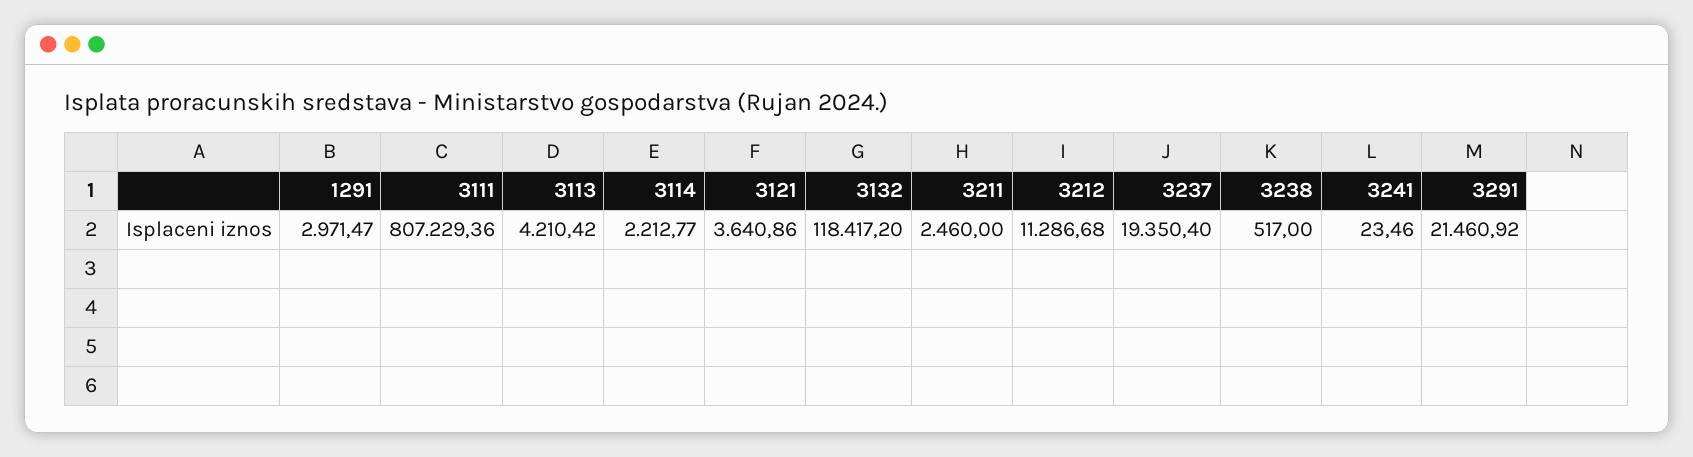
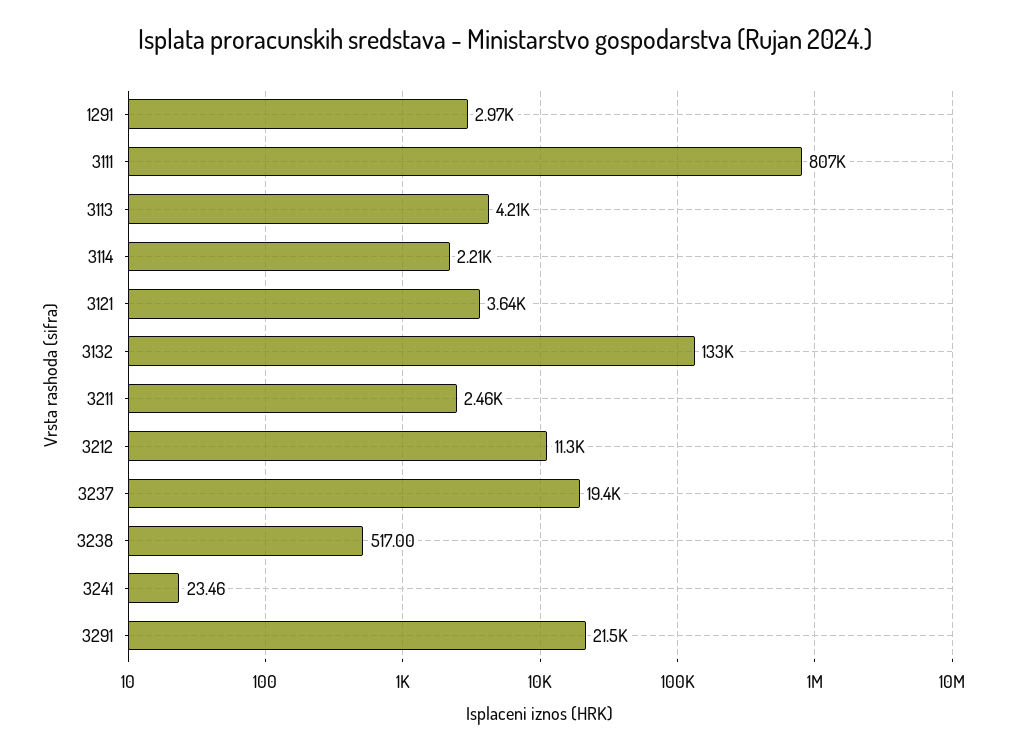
3132: 118417.2 -> 133000

